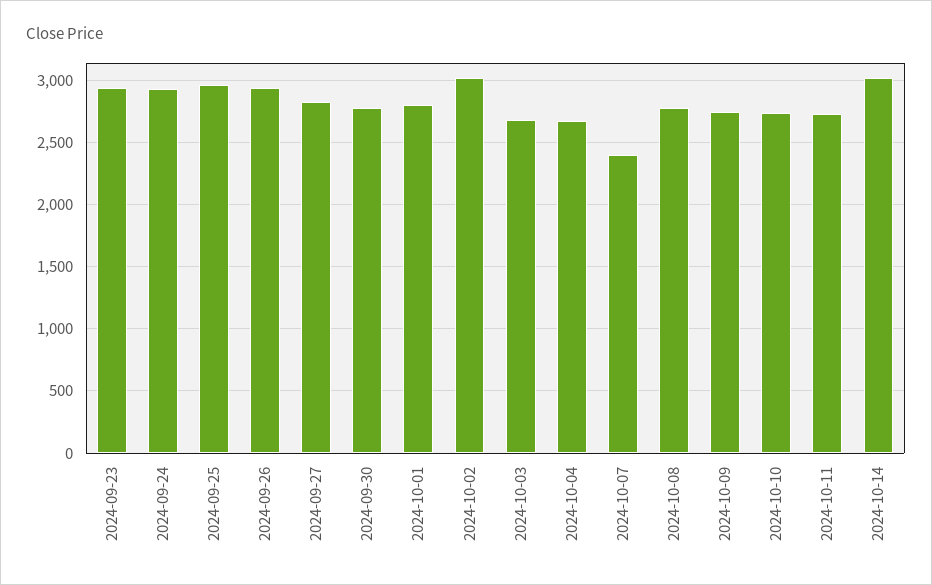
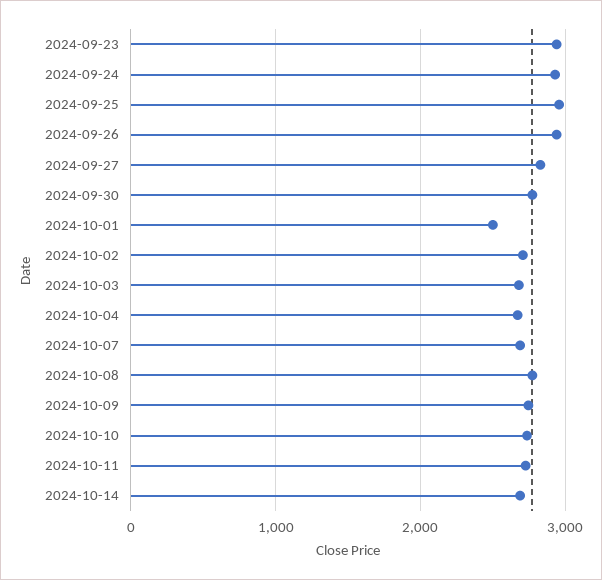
2024-10-01: 2800 -> 2500
2024-10-02: 3000 -> 2700
2024-10-07: 2400 -> 2700
2024-10-14: 3000 -> 2700

